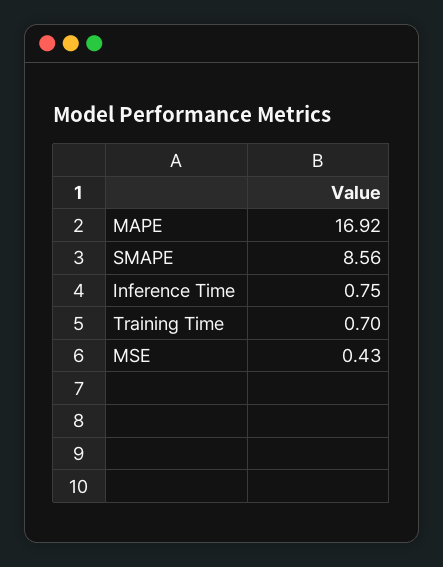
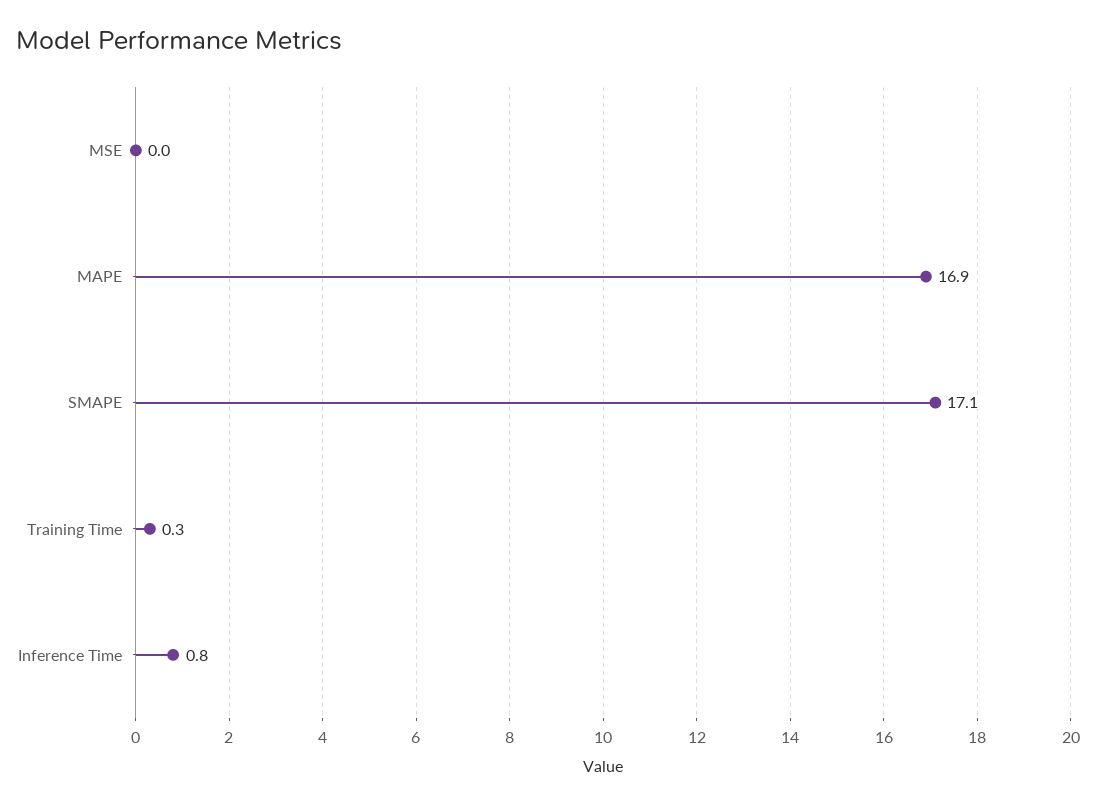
SMAPE: 8.56 -> 17.1
Training Time: 0.7 -> 0.3
MSE: 0.43 -> 0

